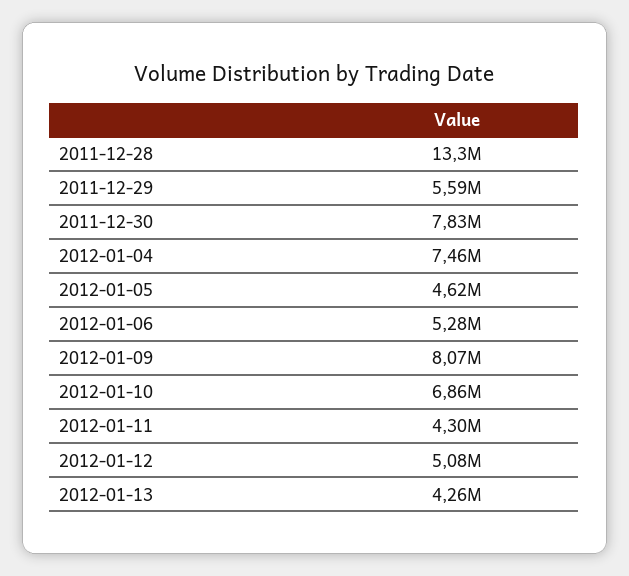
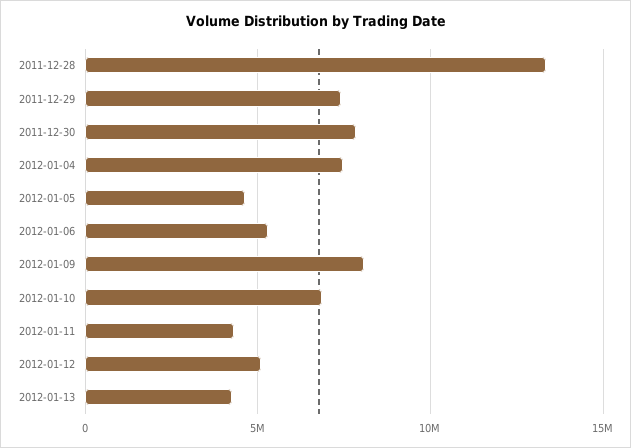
2011-12-29: 5590000 -> 7500000

